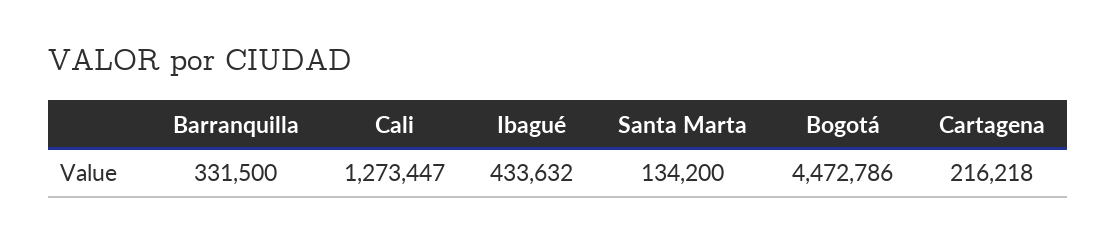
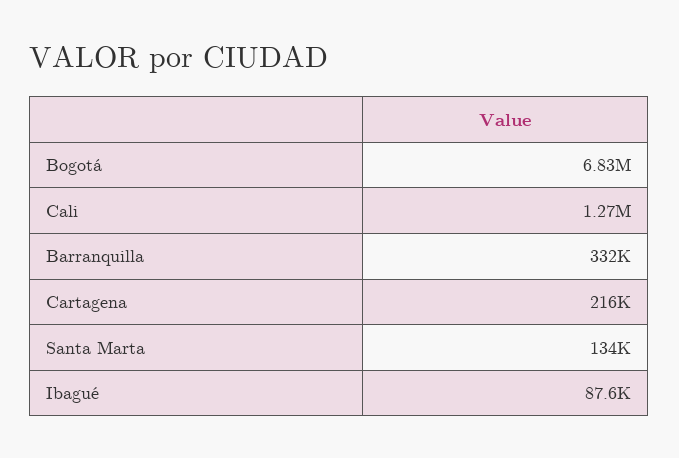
Ibagué: 433632 -> 87600
Bogotá: 4472786 -> 6830000

